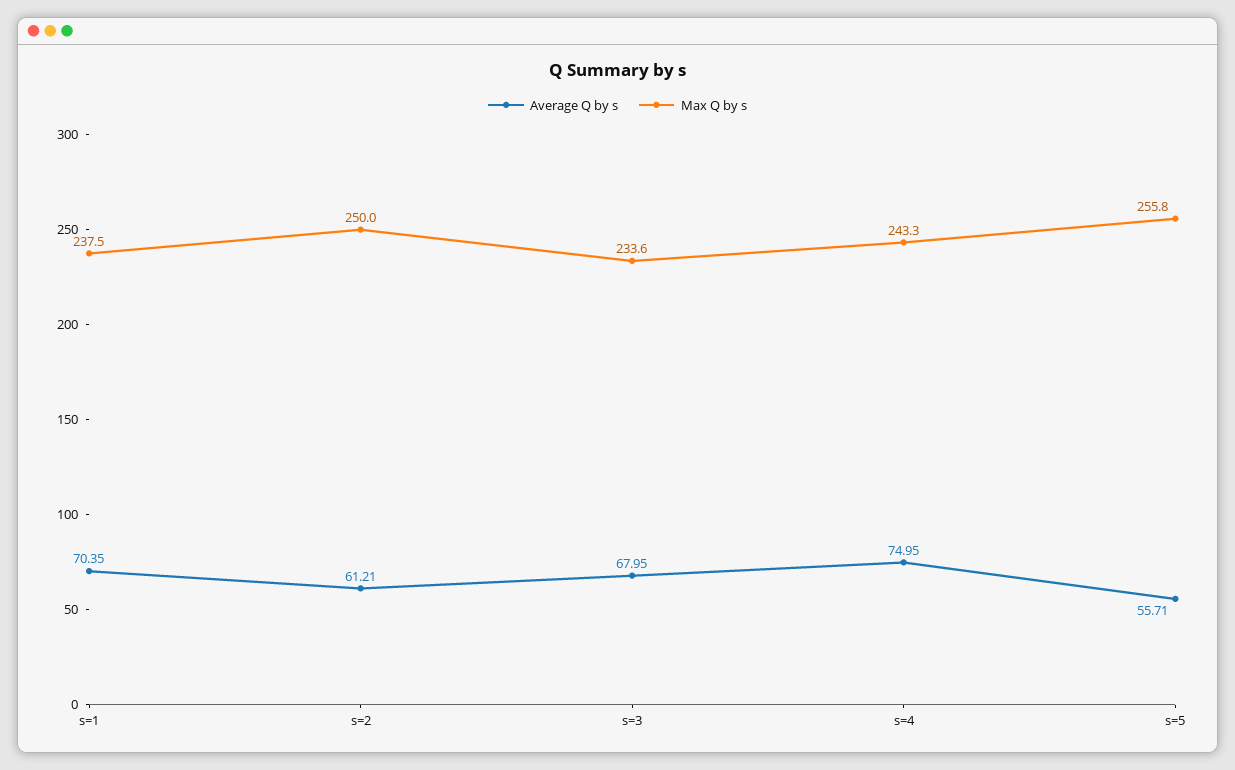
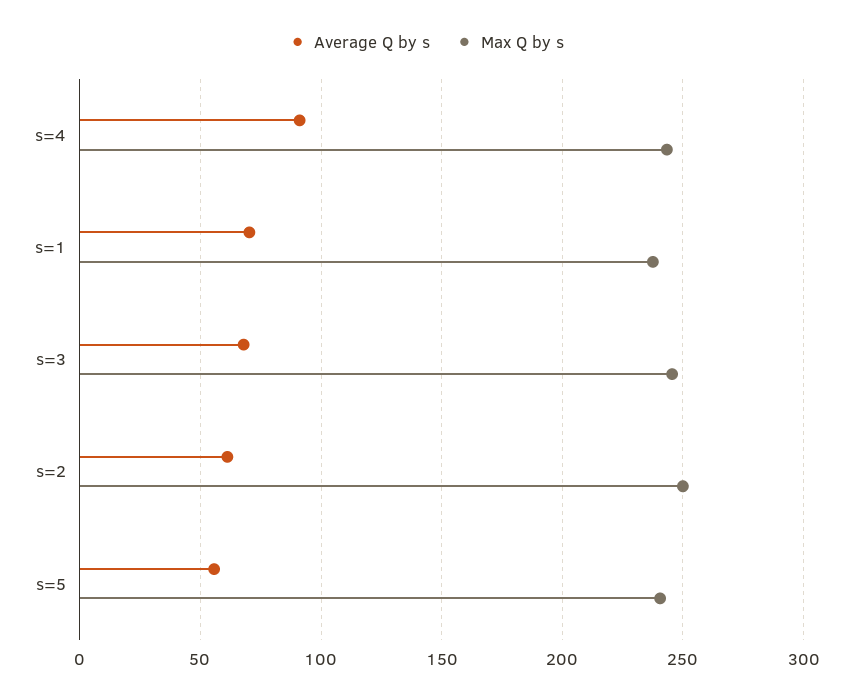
Max Q by s, s=3: 233.6 -> 245
Average Q by s, s=4: 74.95 -> 90
Max Q by s, s=5: 255.8 -> 240

